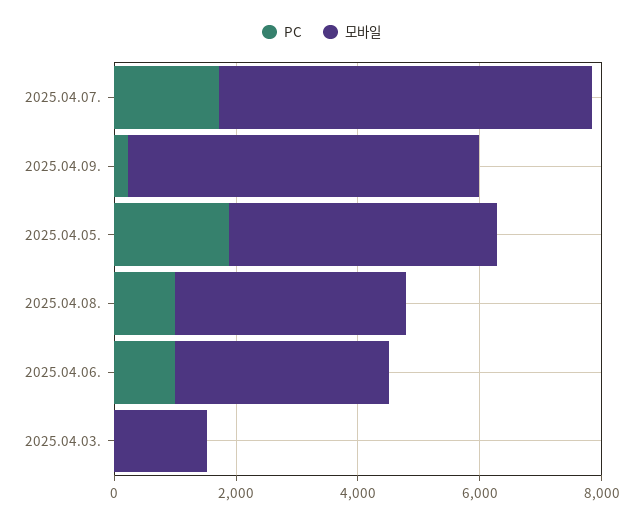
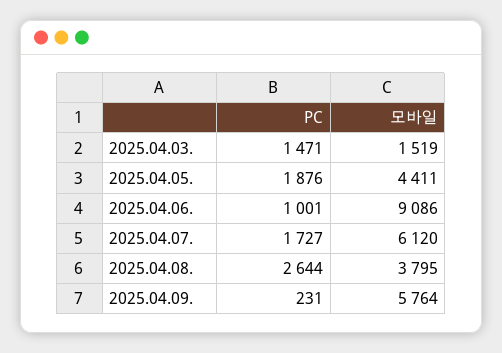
PC, 2025.04.08.: 1000 -> 2644
모바일, 2025.04.06.: 3500 -> 9086
PC, 2025.04.03.: 0 -> 1471

